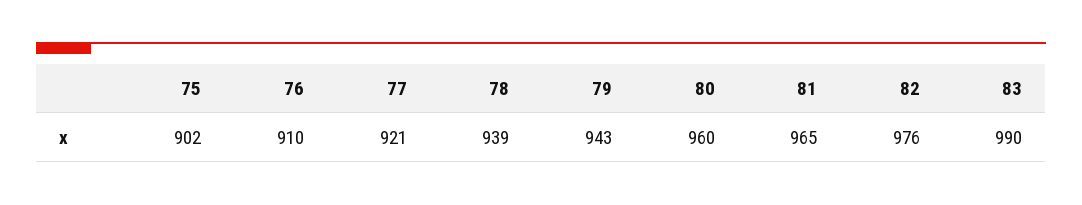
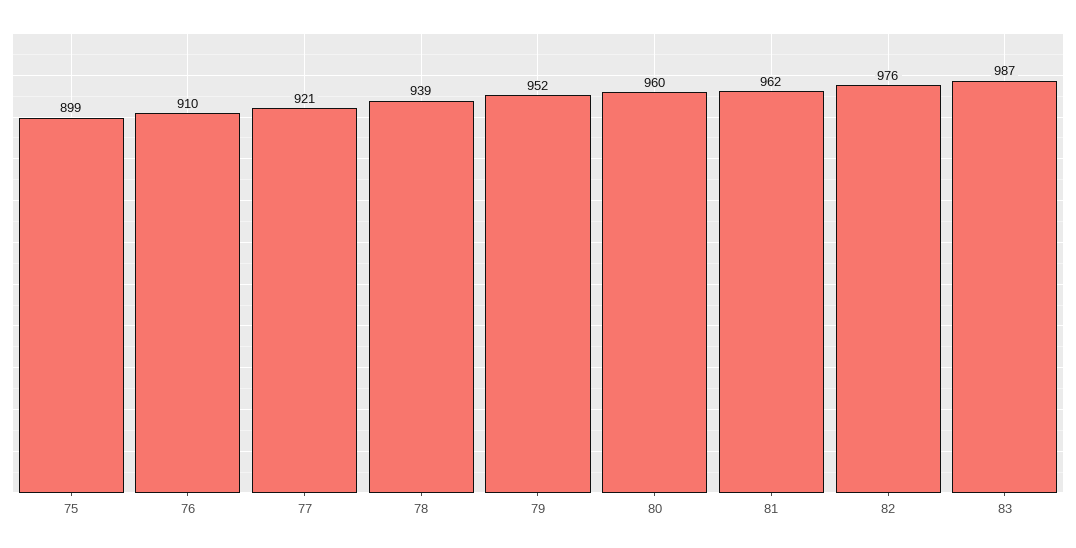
75: 902 -> 899
79: 943 -> 952
81: 965 -> 962
83: 990 -> 987

